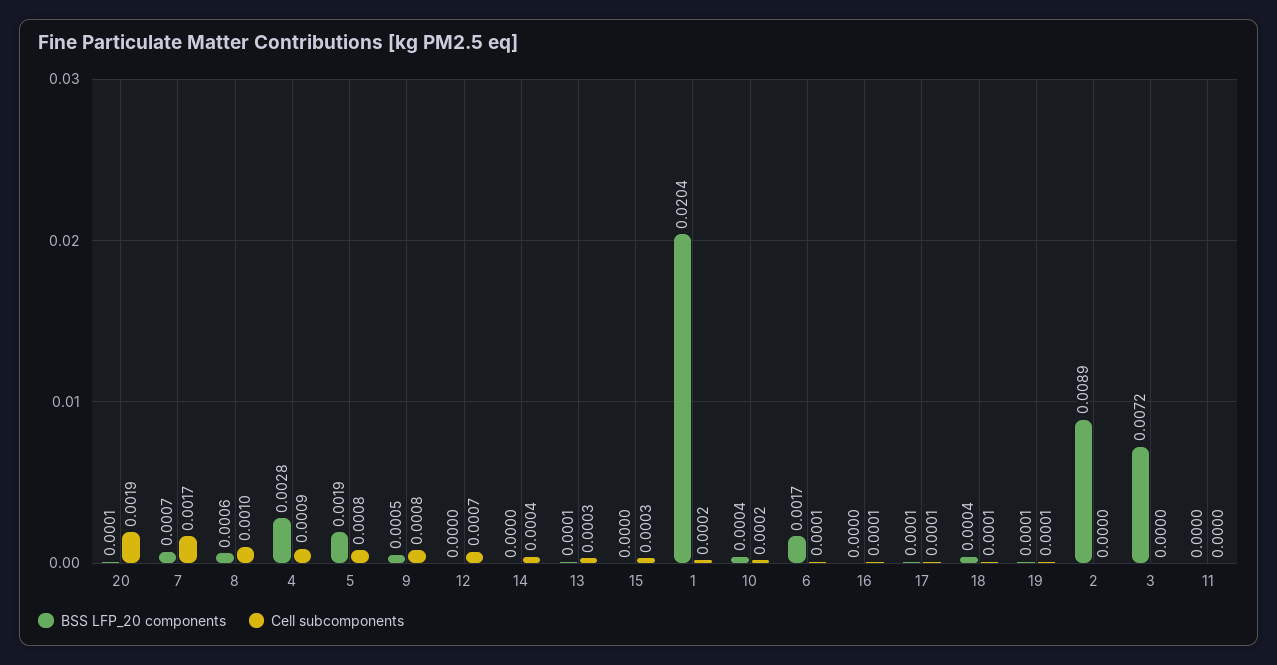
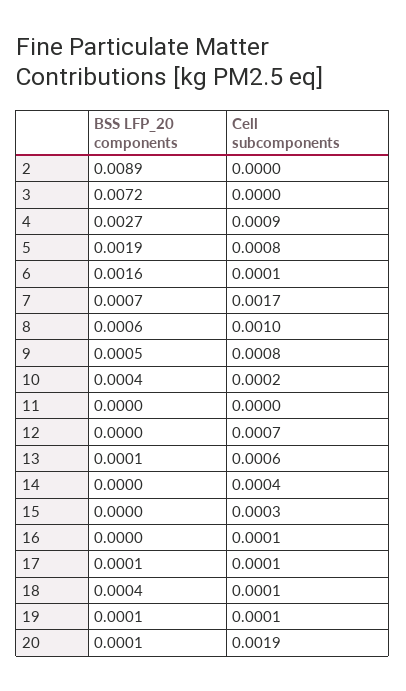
BSS LFP_20 components, 4: 0.0028 -> 0.0027
Cell subcomponents, 13: 0.0003 -> 0.0006
BSS LFP_20 components, 1: 0.0204 -> none
Cell subcomponents, 1: 0.0002 -> none
BSS LFP_20 components, 6: 0.0017 -> 0.0016

